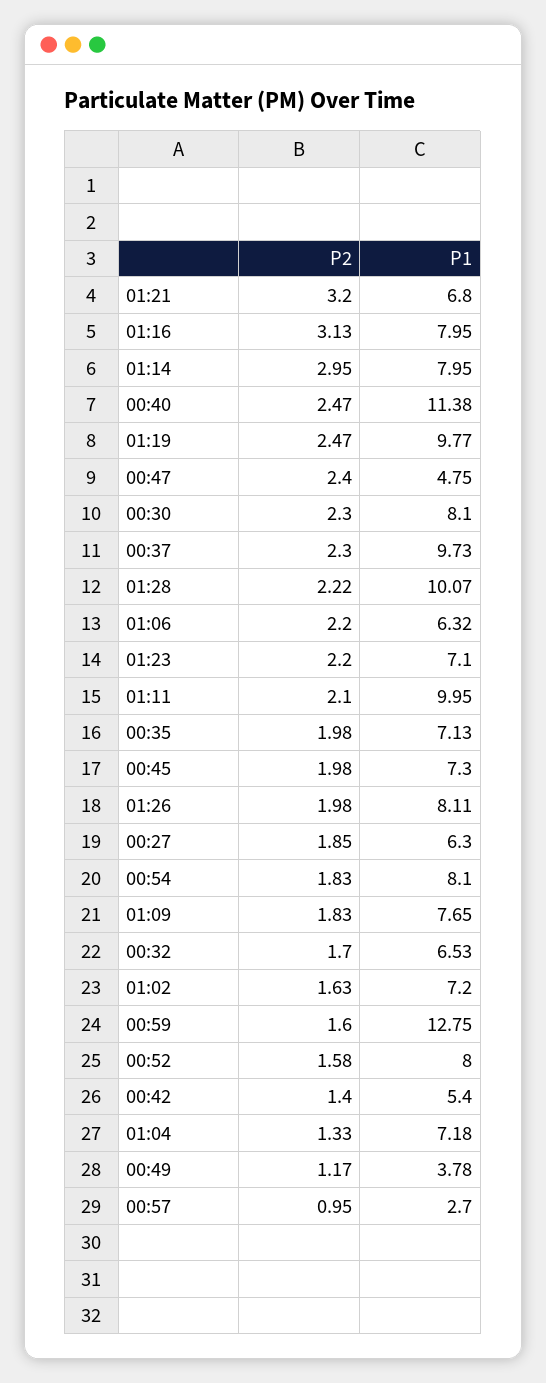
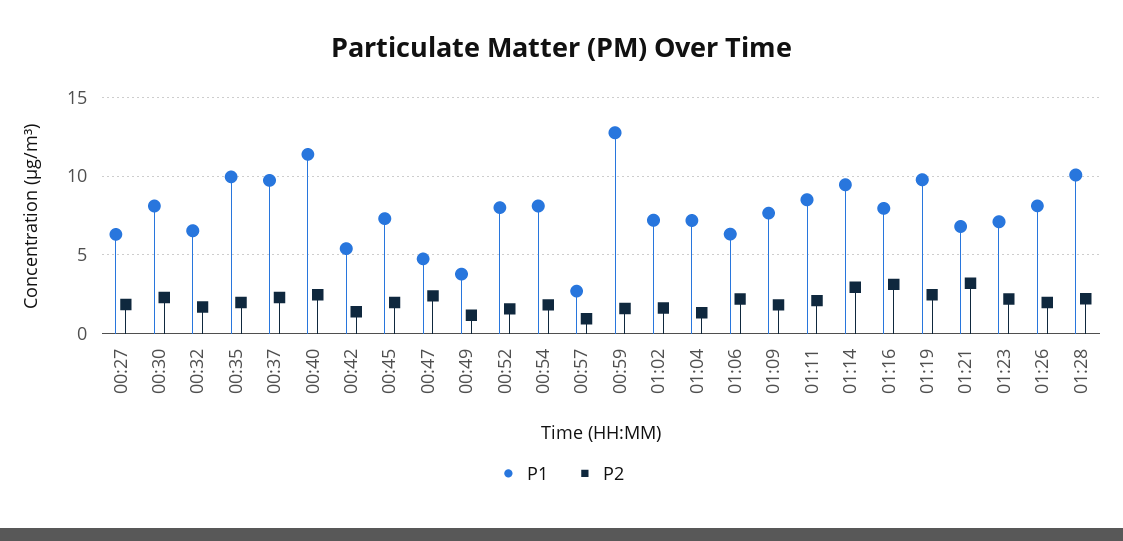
P1, 01:14: 7.95 -> 9.5
P1, 01:11: 9.95 -> 8.5
P1, 00:35: 7.13 -> 10

